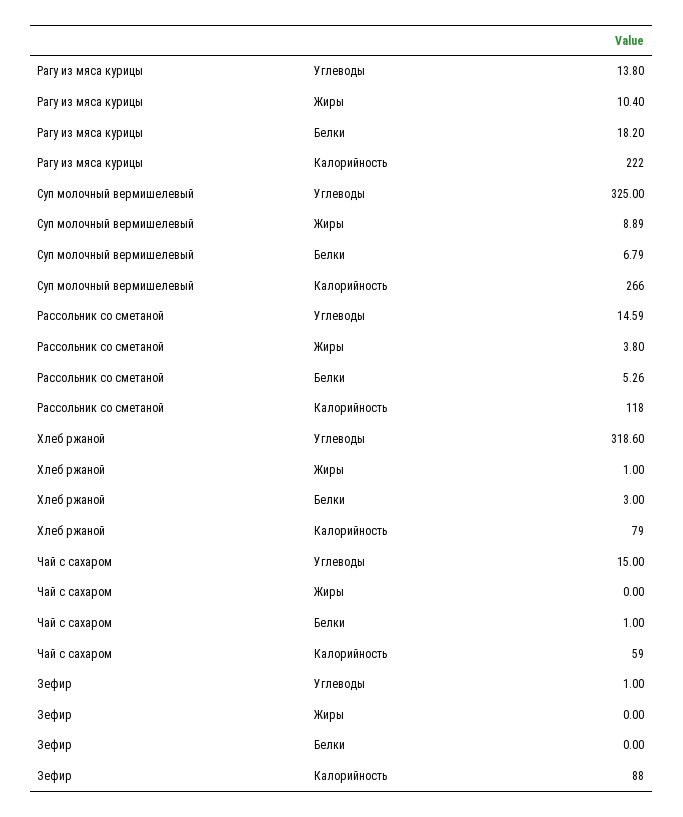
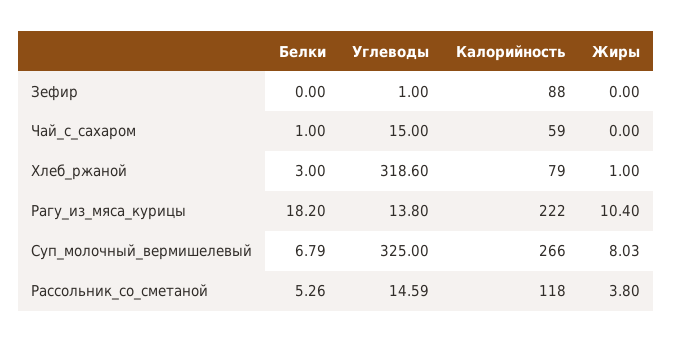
Суп молочный вермишелевый, Жиры: 8.89 -> 8.03

